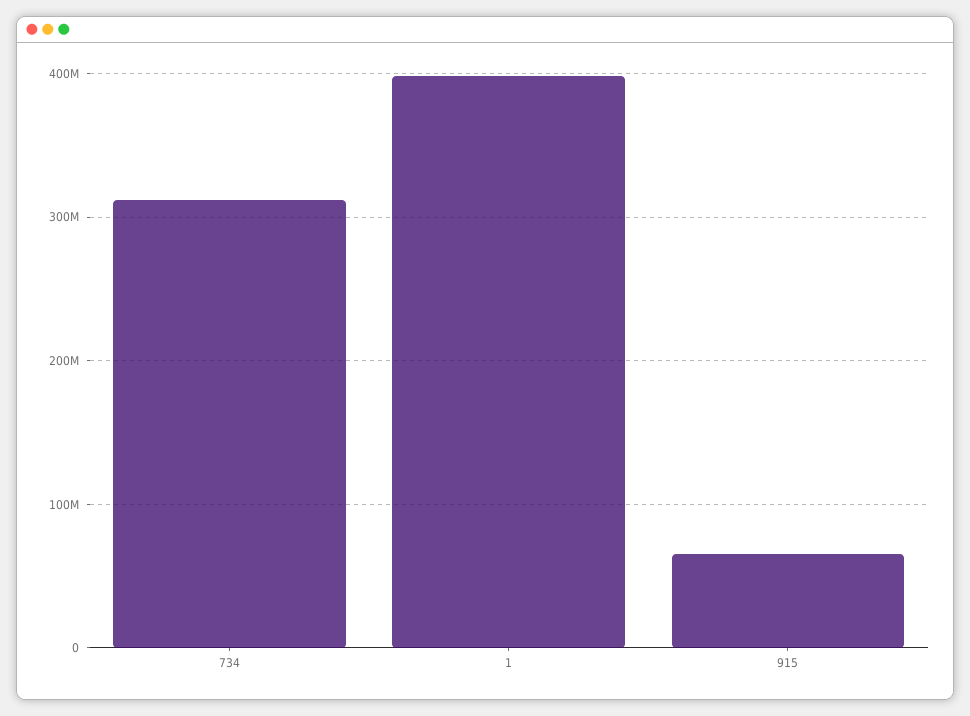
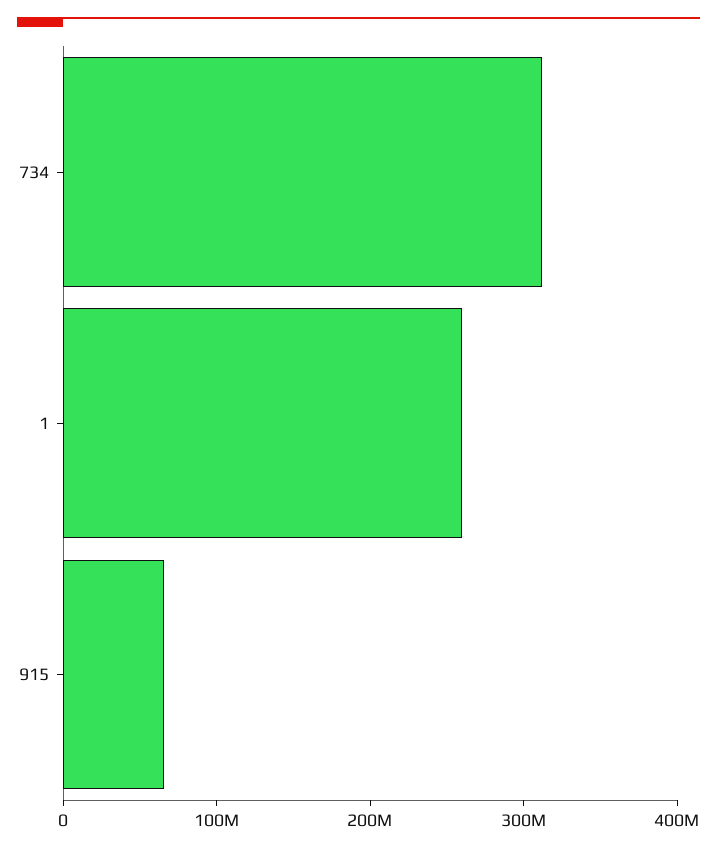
1: 400000000 -> 260000000

